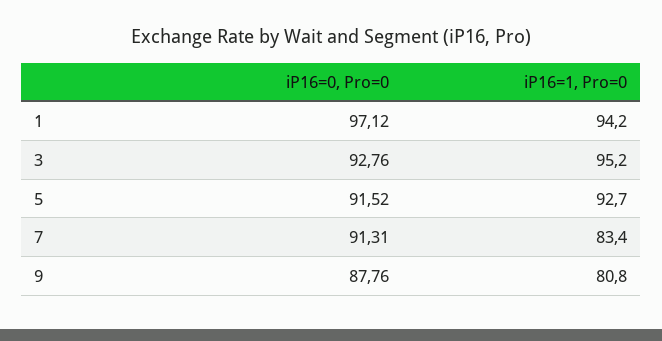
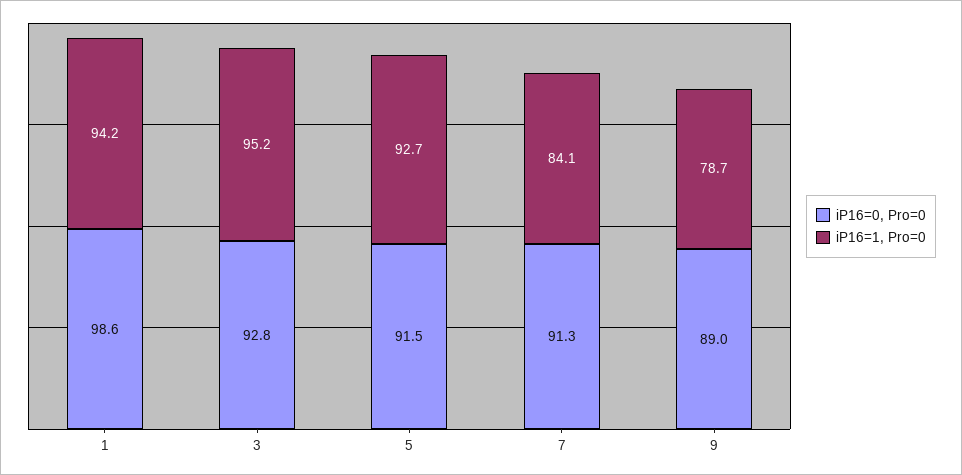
iP16=0, Pro=0, 1: 97.12 -> 98.6
iP16=1, Pro=0, 7: 83.4 -> 84.1
iP16=0, Pro=0, 9: 87.76 -> 89
iP16=1, Pro=0, 9: 80.8 -> 78.7

